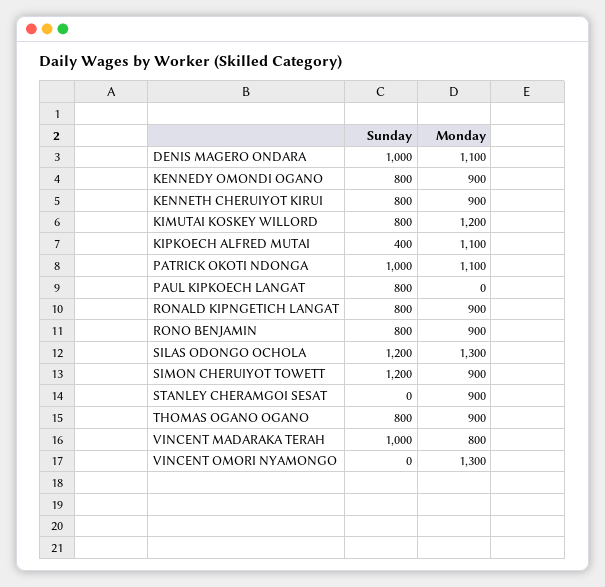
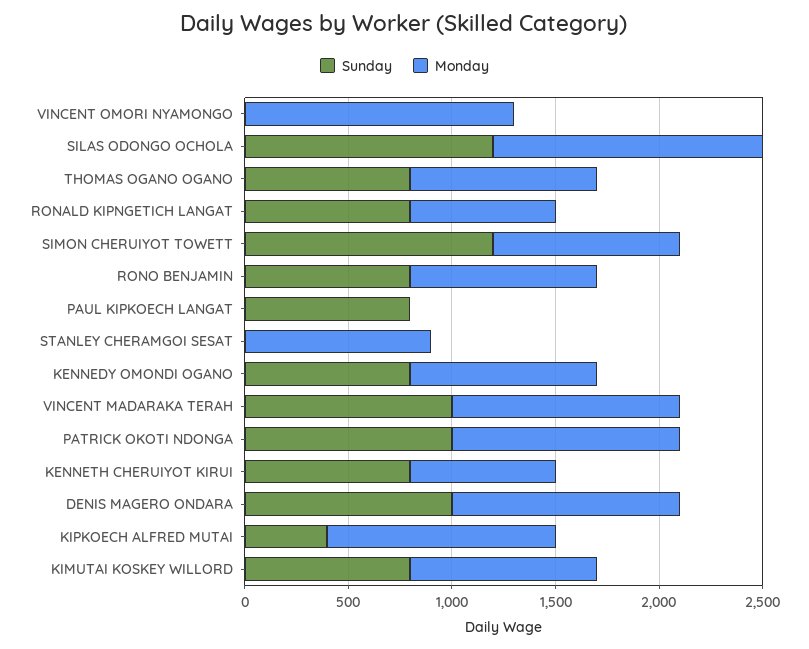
Monday, KENNETH CHERUIYOT KIRUI: 900 -> 700
Monday, KIMUTAI KOSKEY WILLORD: 1200 -> 900
Monday, RONALD KIPNGETICH LANGAT: 900 -> 700
Monday, VINCENT MADARAKA TERAH: 800 -> 1100

